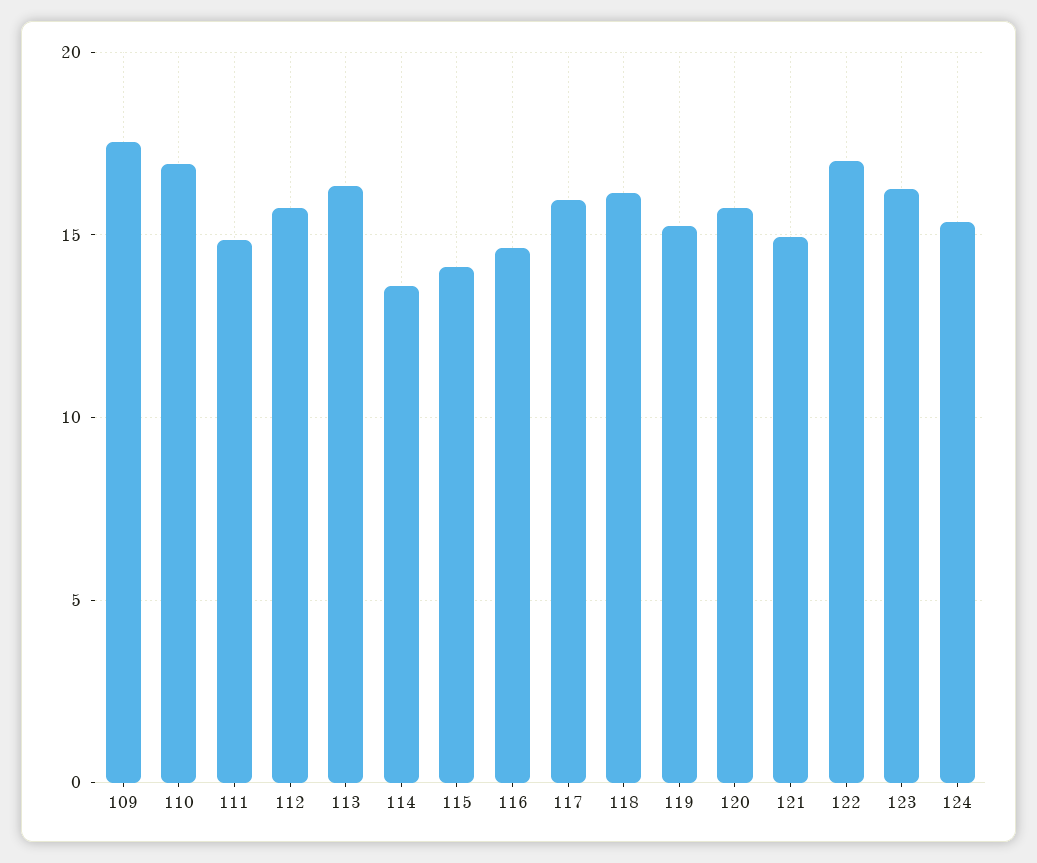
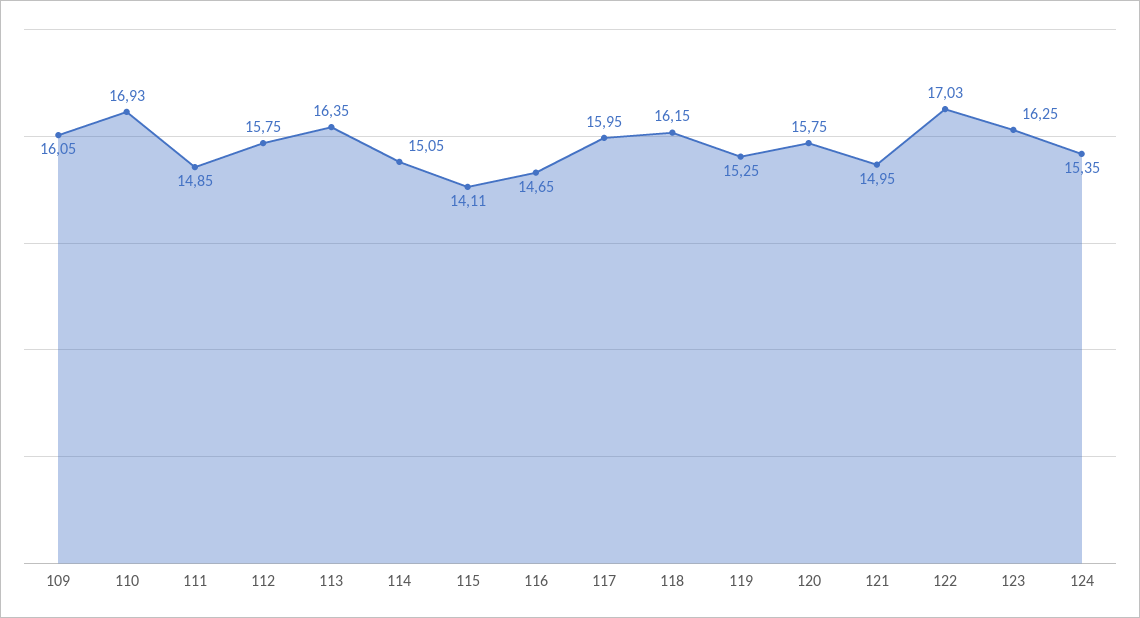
109: 17.5 -> 16.05
114: 13.5 -> 15.05

